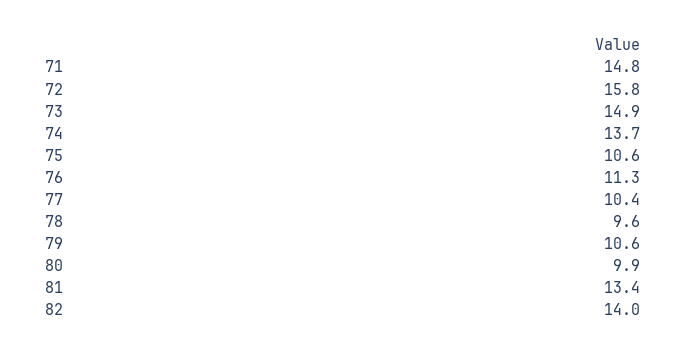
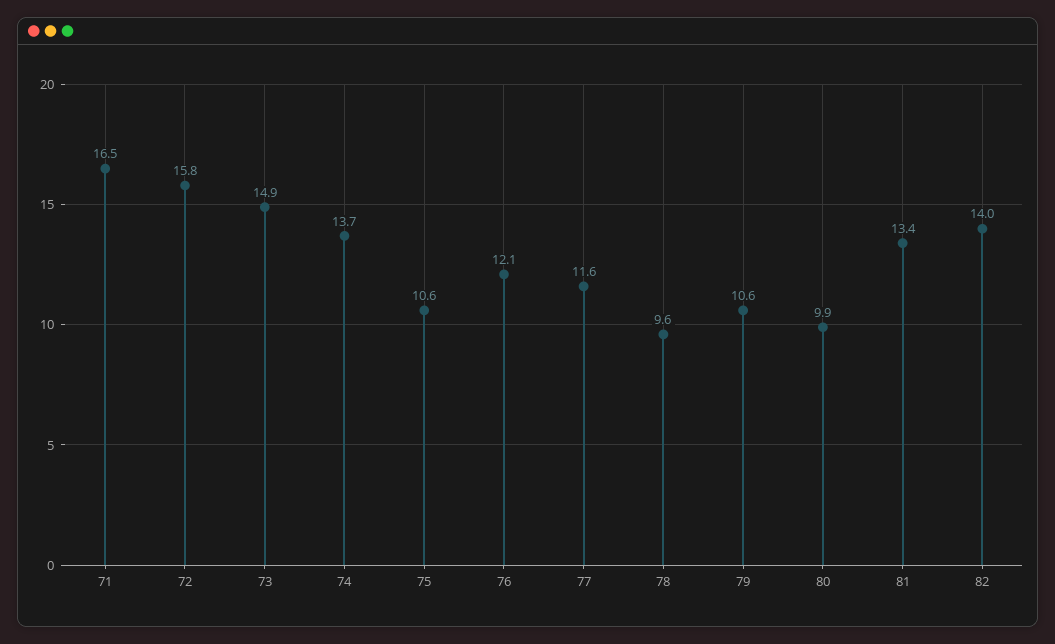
71: 14.8 -> 16.5
76: 11.3 -> 12.1
77: 10.4 -> 11.6

